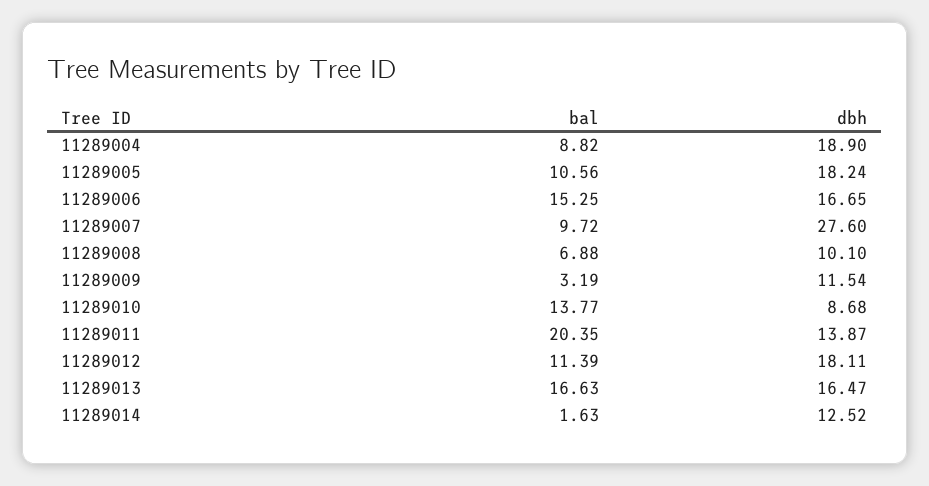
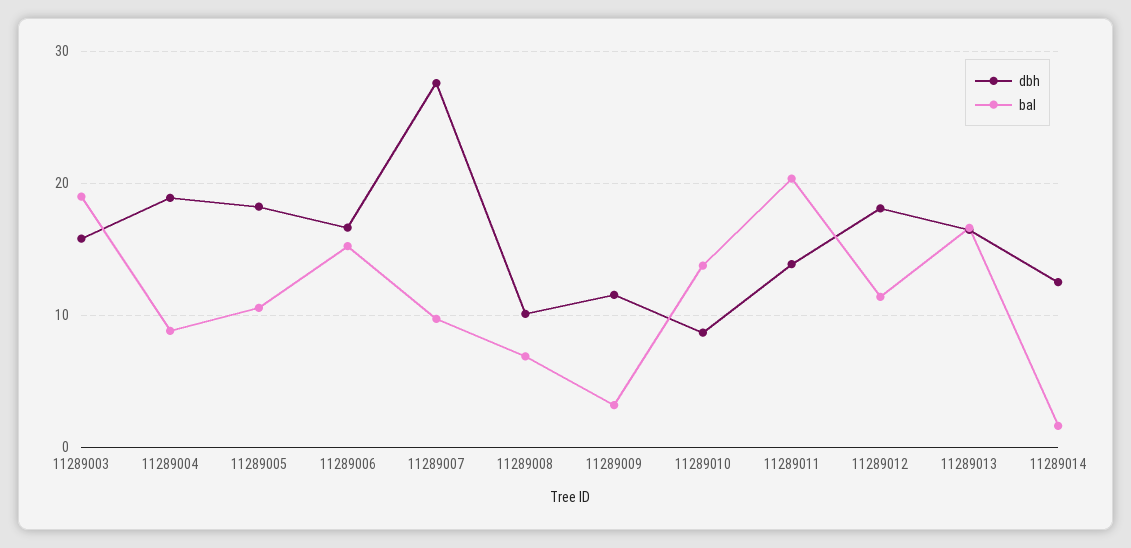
dbh, 11289003: none -> 16
bal, 11289003: none -> 19

